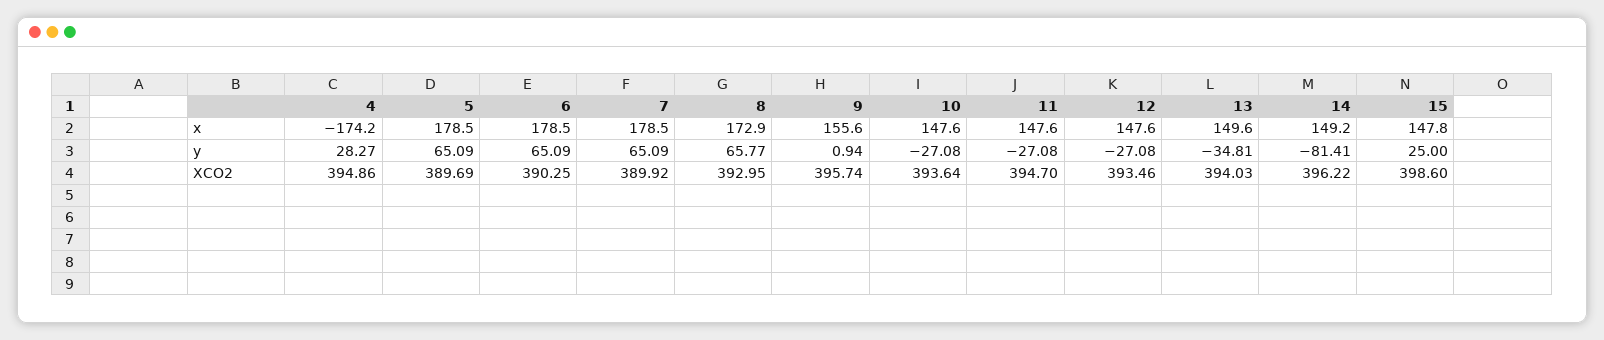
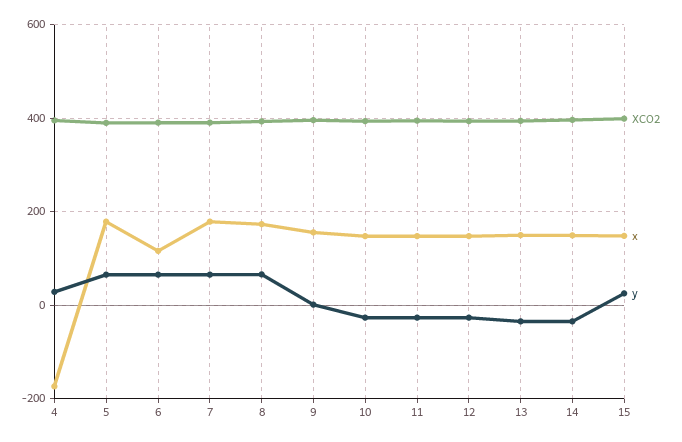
x, 6: 178.5 -> 120
y, 14: -81.41 -> -40

